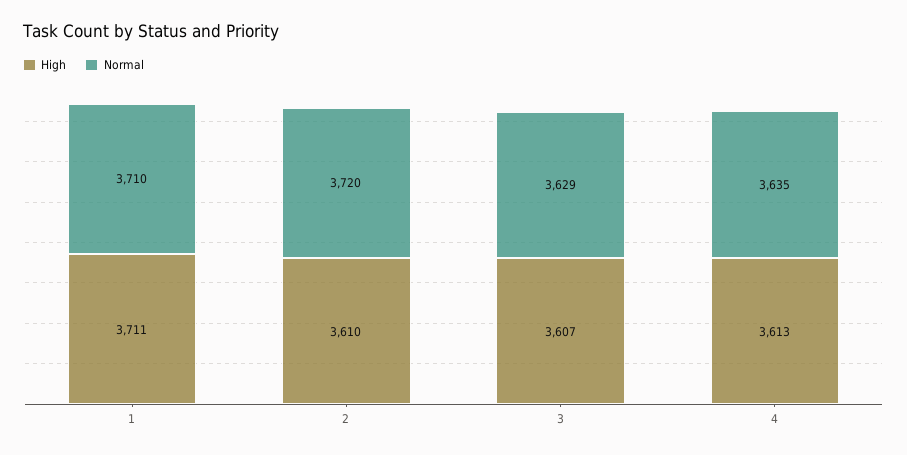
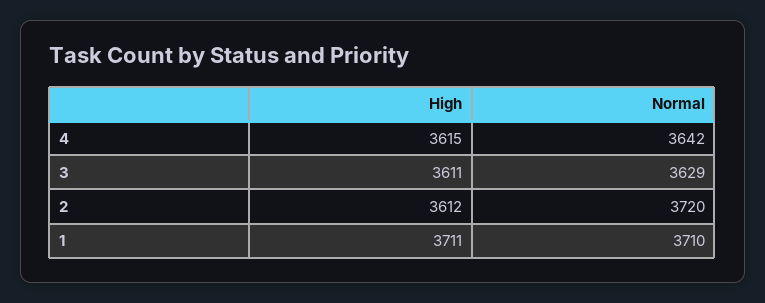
High, 2: 3610 -> 3612
High, 3: 3607 -> 3611
High, 4: 3613 -> 3615
Normal, 4: 3635 -> 3642

